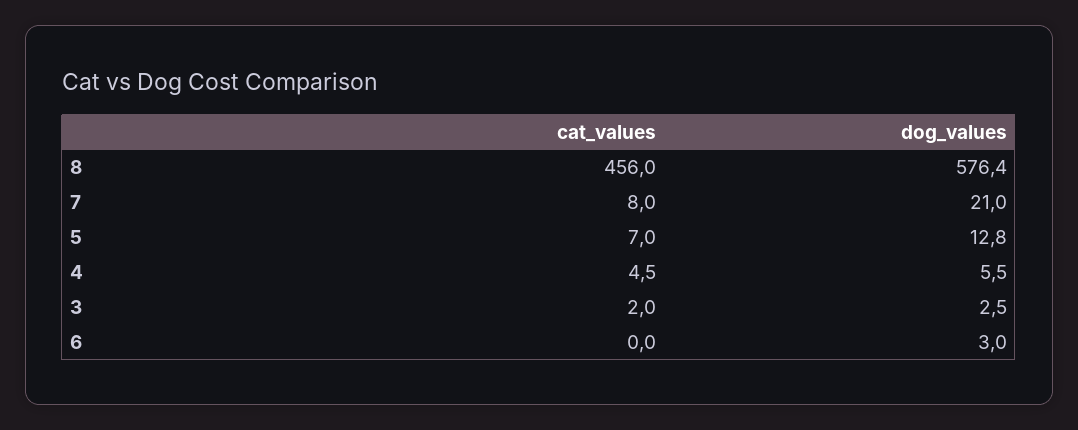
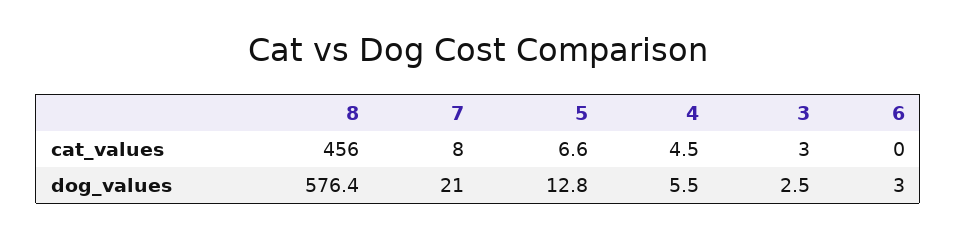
cat_values, 5: 7 -> 6.6
cat_values, 3: 2 -> 3

